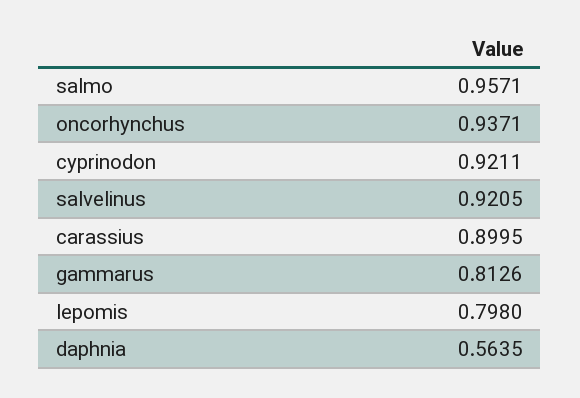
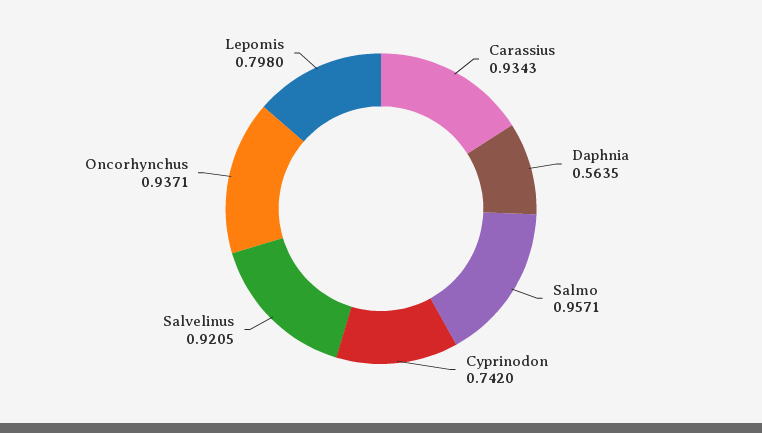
cyprinodon: 0.9211 -> 0.742
carassius: 0.8995 -> 0.9343
gammarus: 0.8126 -> none

